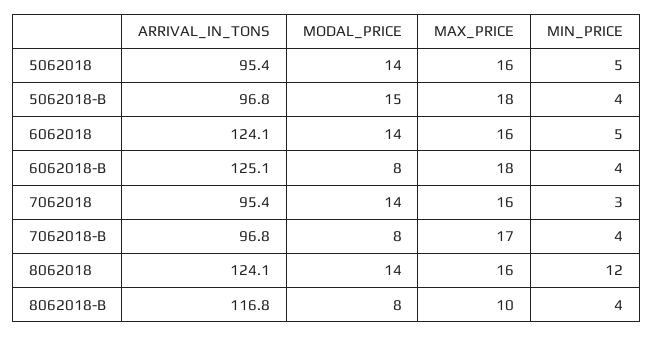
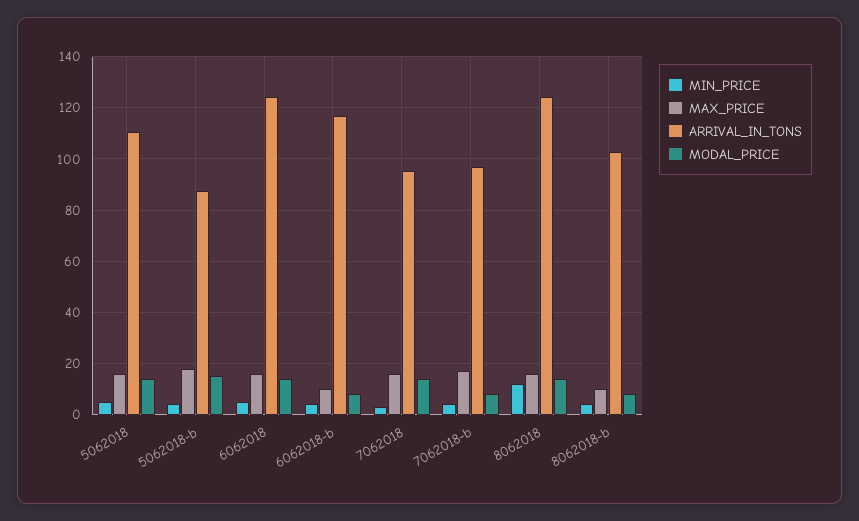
ARRIVAL_IN_TONS, 5062018: 95.4 -> 110
ARRIVAL_IN_TONS, 5062018-B: 96.8 -> 87.5
ARRIVAL_IN_TONS, 6062018-B: 125.1 -> 117.5
MAX_PRICE, 6062018-B: 18 -> 10
ARRIVAL_IN_TONS, 8062018-B: 116.8 -> 102.5

